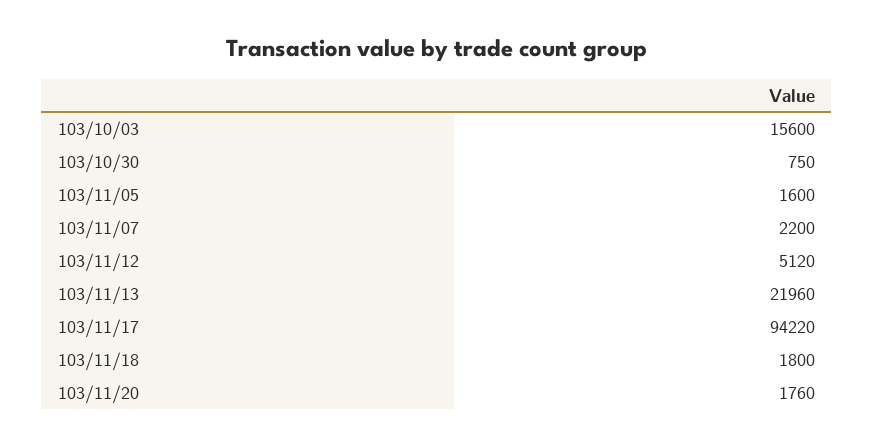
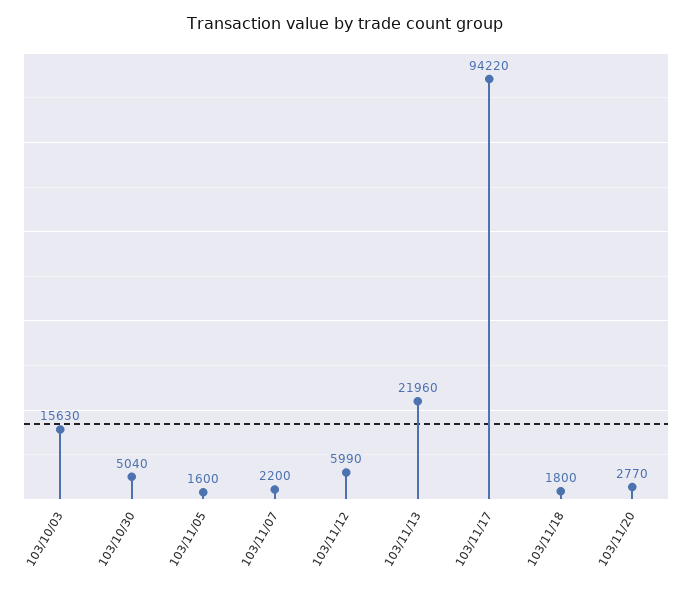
103/10/03: 15600 -> 15630
103/10/30: 750 -> 5040
103/11/12: 5120 -> 5990
103/11/20: 1760 -> 2770

